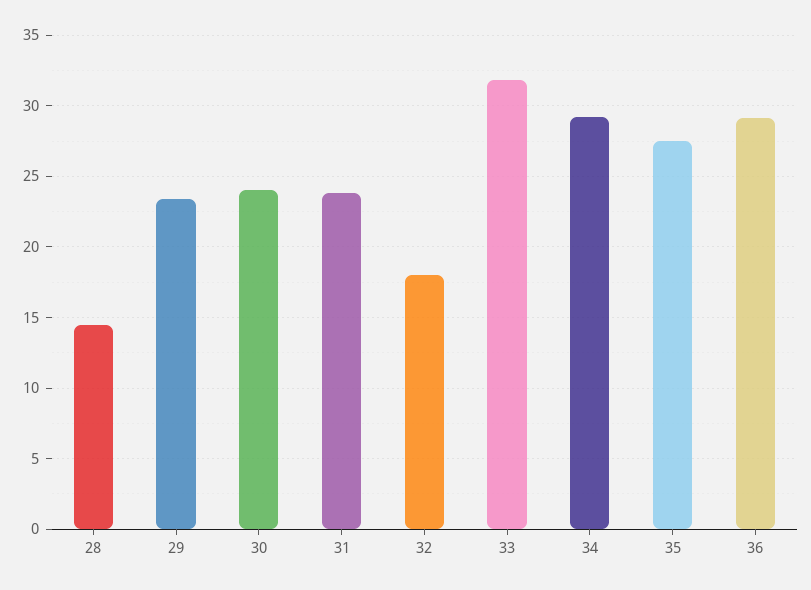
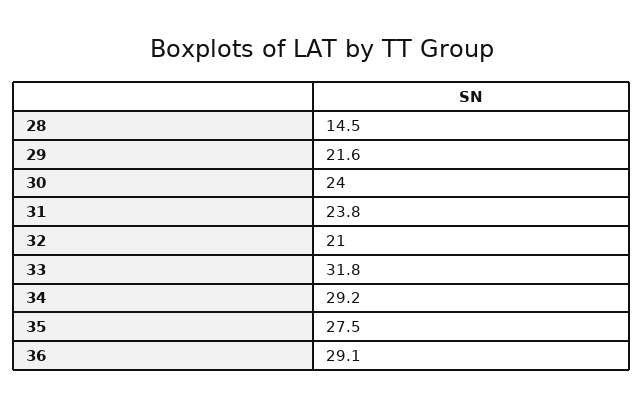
29: 23.5 -> 21.6
32: 18 -> 21

